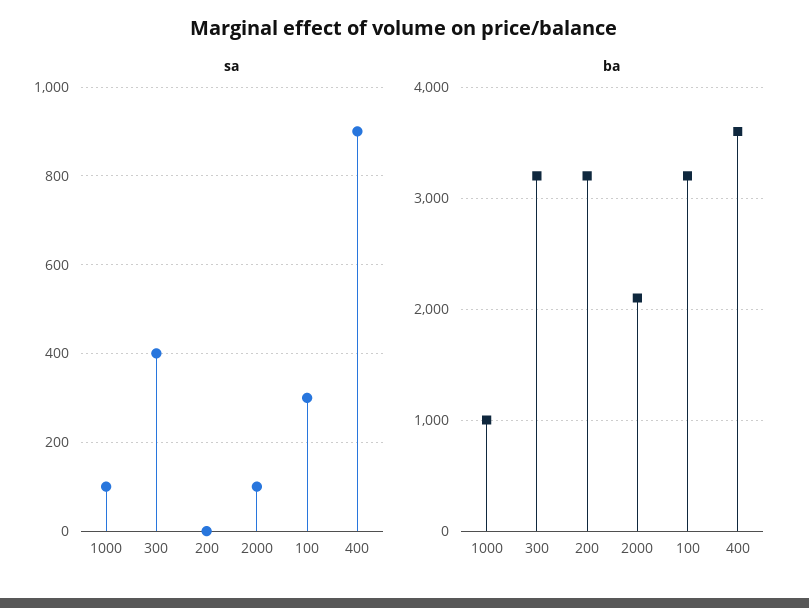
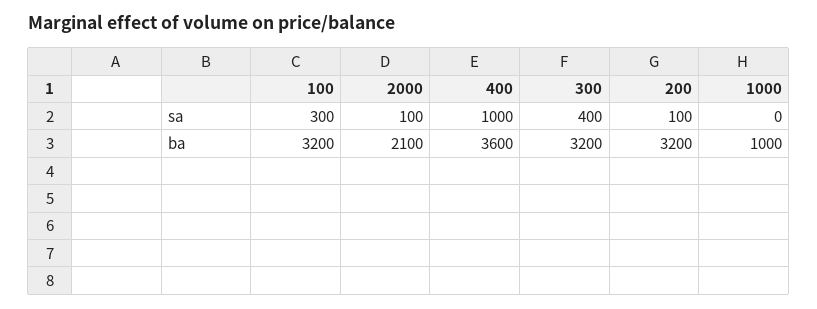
sa, 1000: 100 -> 0
sa, 200: 0 -> 100
sa, 400: 900 -> 1000

